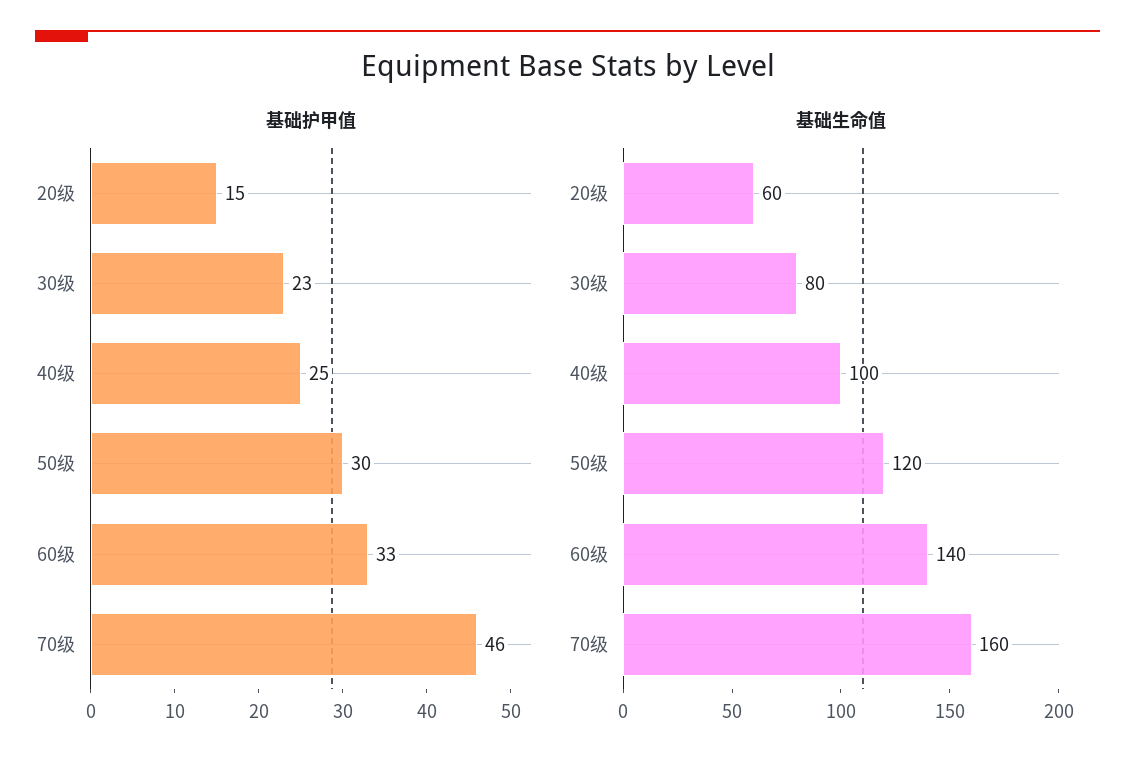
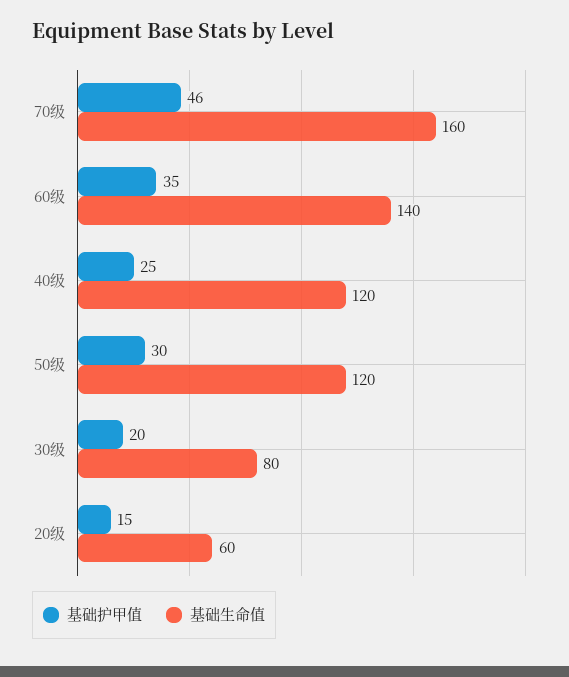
基础护甲值, 30级: 23 -> 20
基础护甲值, 60级: 33 -> 35
基础生命值, 40级: 100 -> 120

